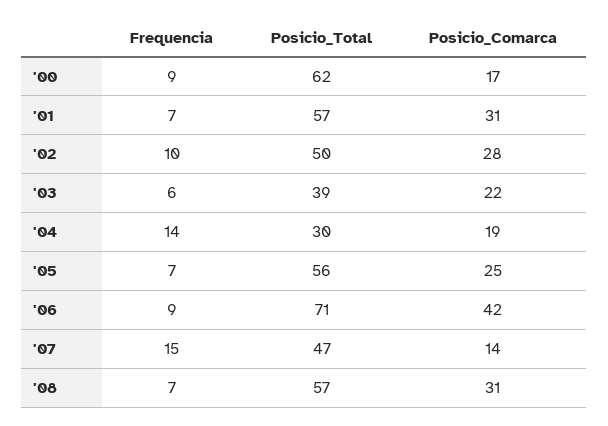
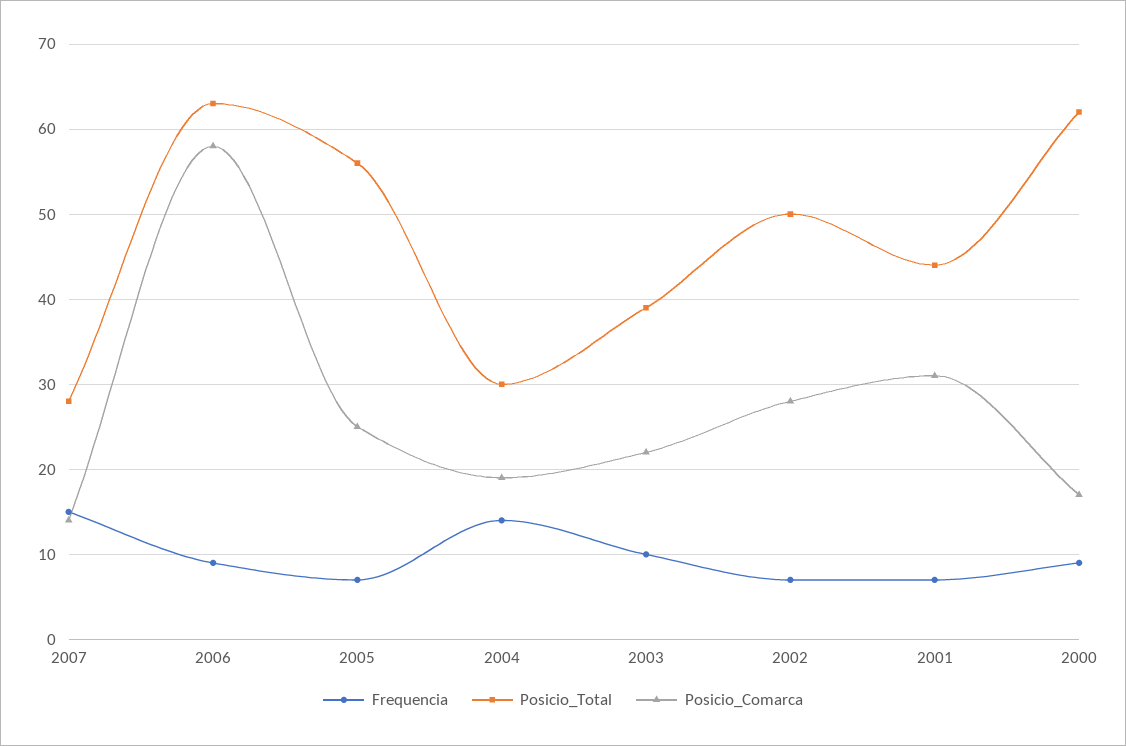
Posicio_Total, '01: 57 -> 44
Frequencia, '02: 10 -> 7
Frequencia, '03: 6 -> 10
Posicio_Total, '06: 71 -> 63
Posicio_Comarca, '06: 42 -> 58
Posicio_Total, '07: 47 -> 28
Frequencia, '08: 7 -> none
Posicio_Total, '08: 57 -> none
Posicio_Comarca, '08: 31 -> none

